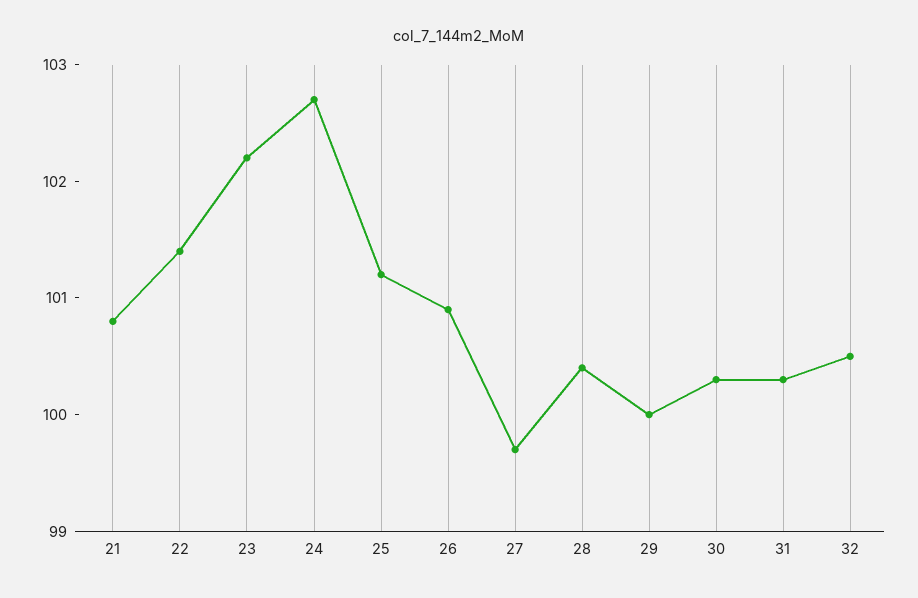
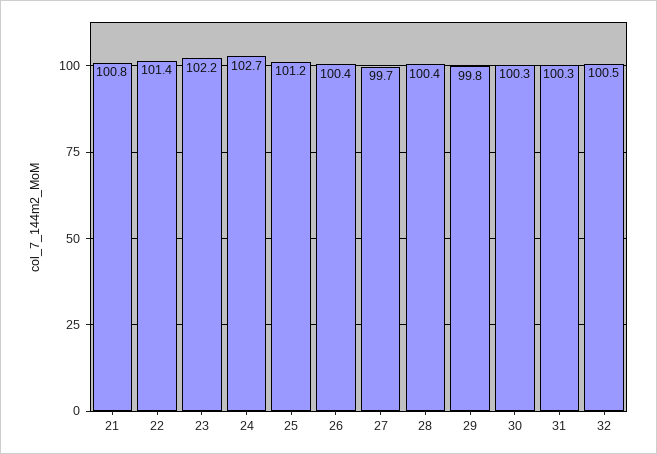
26: 100.9 -> 100.4
29: 100 -> 99.8

